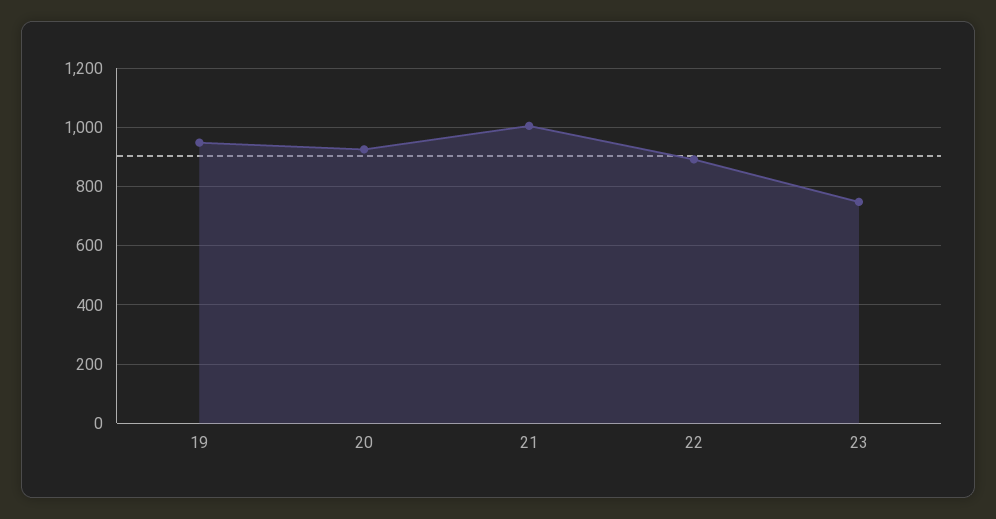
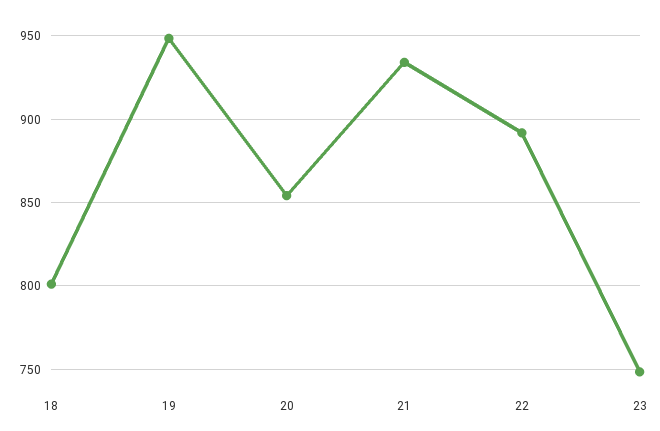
20: 925 -> 855
21: 1000 -> 935
18: none -> 800

